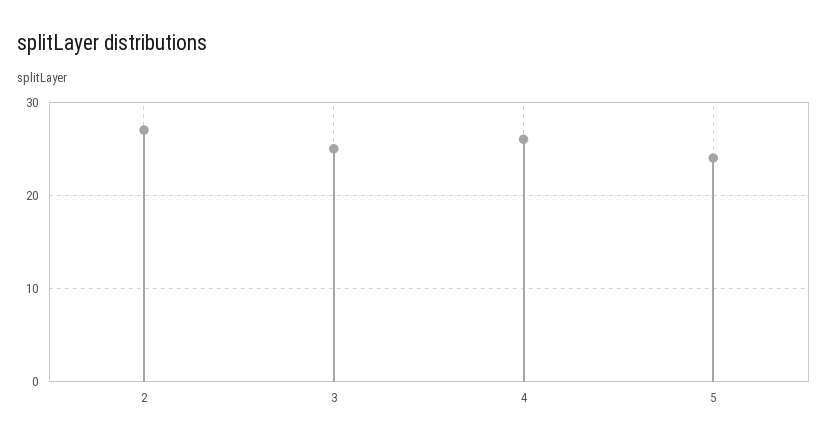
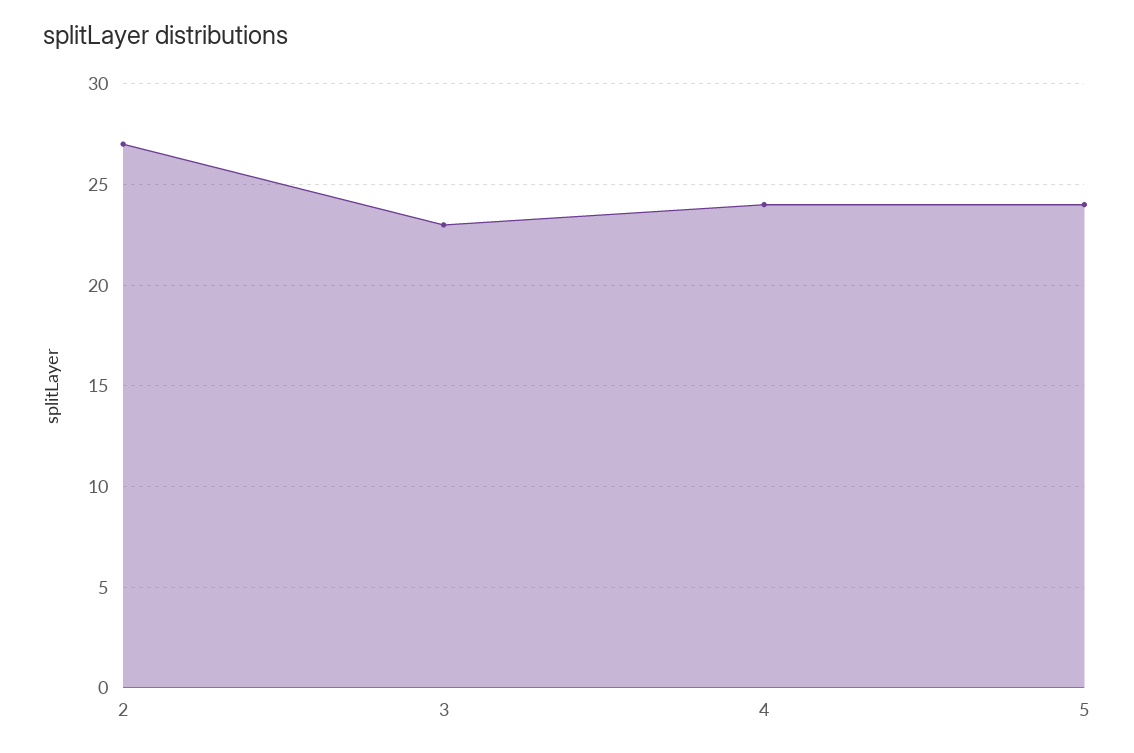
3: 25 -> 23
4: 26 -> 24

